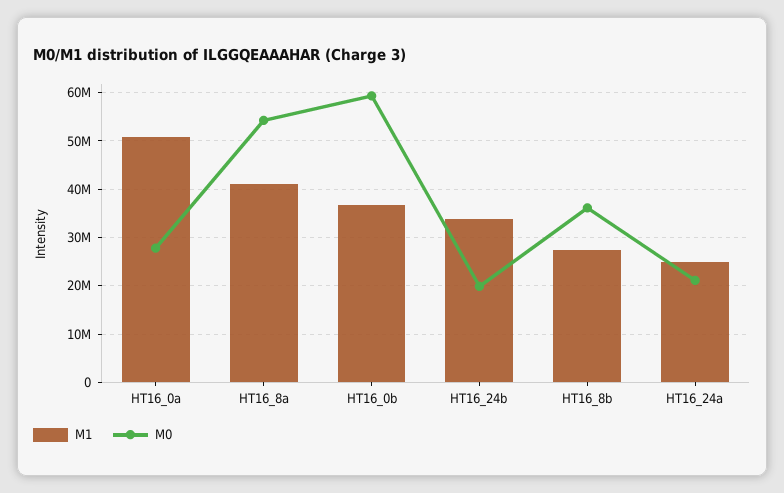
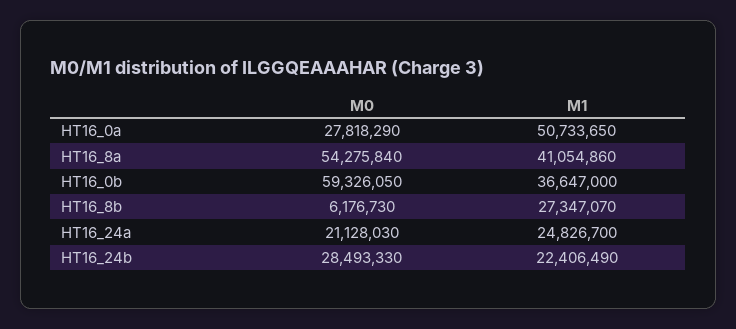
M1, HT16_24b: 34000000 -> 22406490
M0, HT16_24b: 20000000 -> 28493330
M0, HT16_8b: 36000000 -> 6176730

